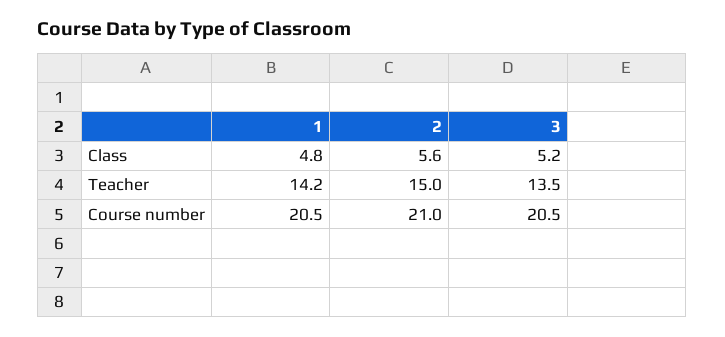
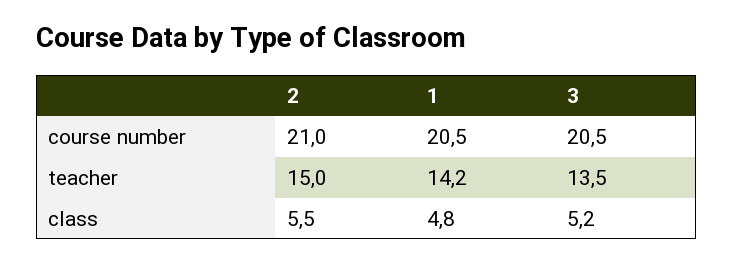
2, Class: 5.6 -> 5.5

